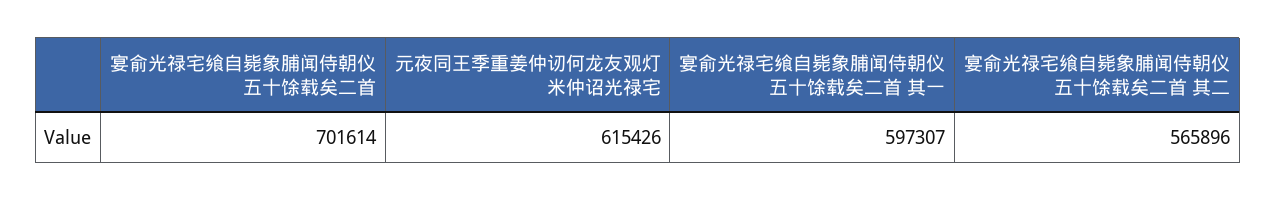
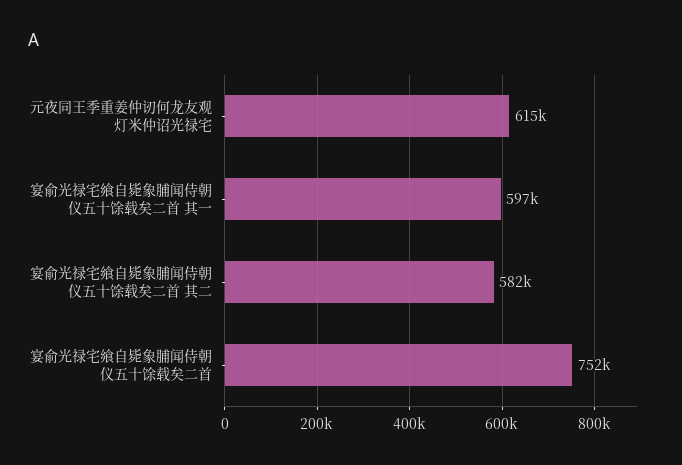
宴俞光禄宅飨自毙象脯闻侍朝仪五十馀载矣二首: 701614 -> 752000
宴俞光禄宅飨自毙象脯闻侍朝仪五十馀载矣二首 其二: 565896 -> 582000

